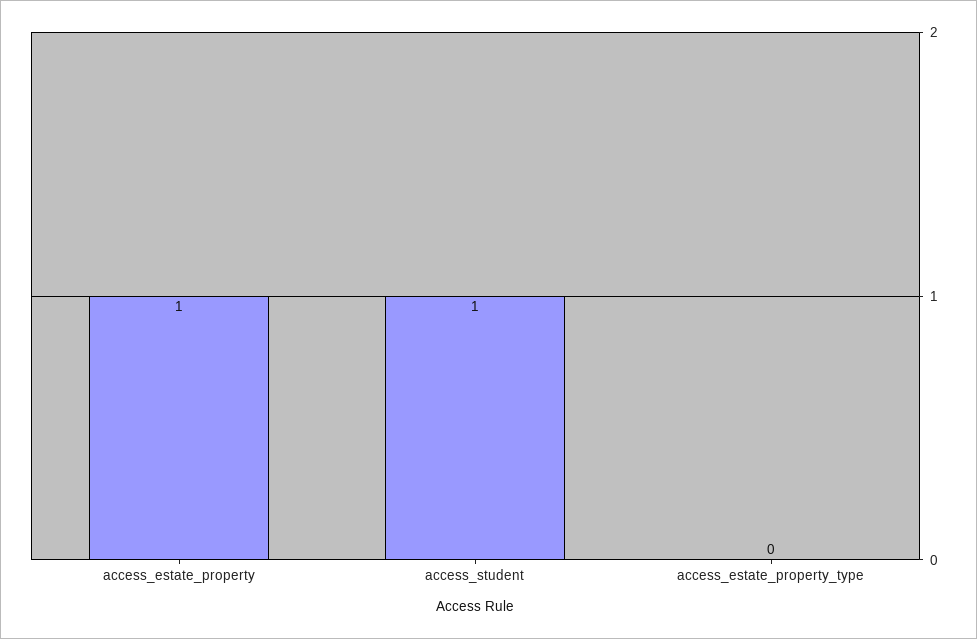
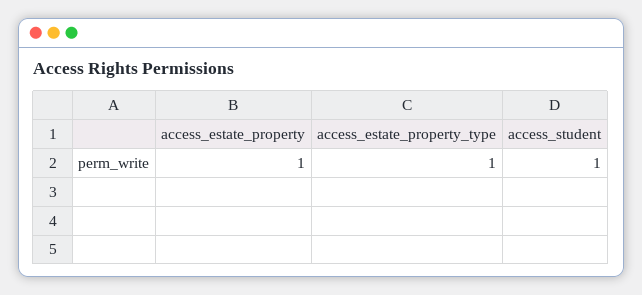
access_estate_property_type: 0 -> 1

